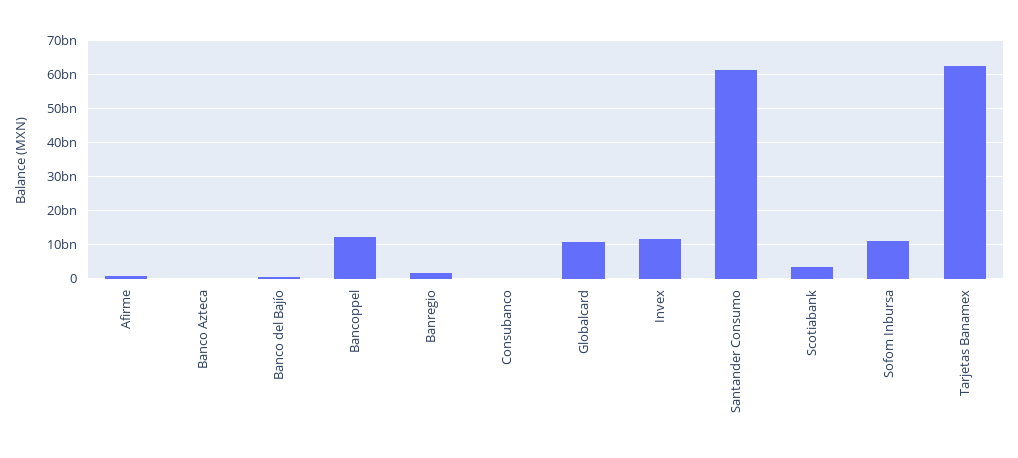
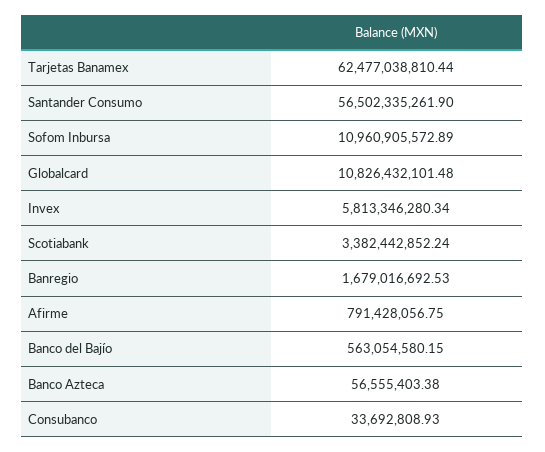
Bancoppel: 12000000000 -> none
Invex: 12000000000 -> 5813346280.34
Santander Consumo: 62000000000 -> 56502335261.9

